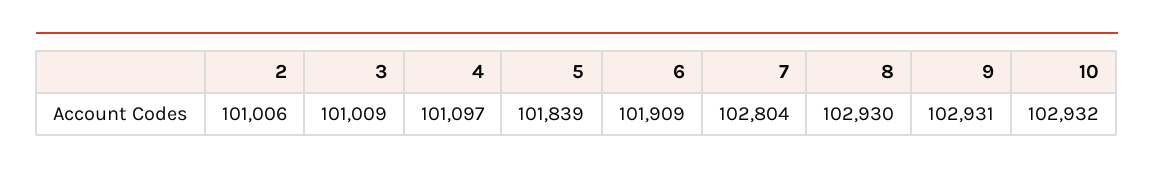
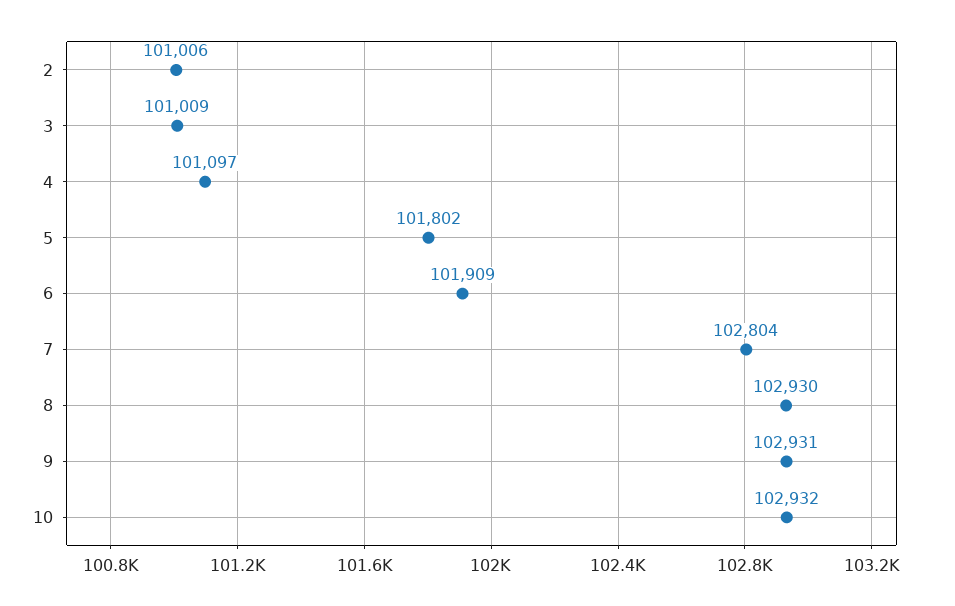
5: 101839 -> 101802

